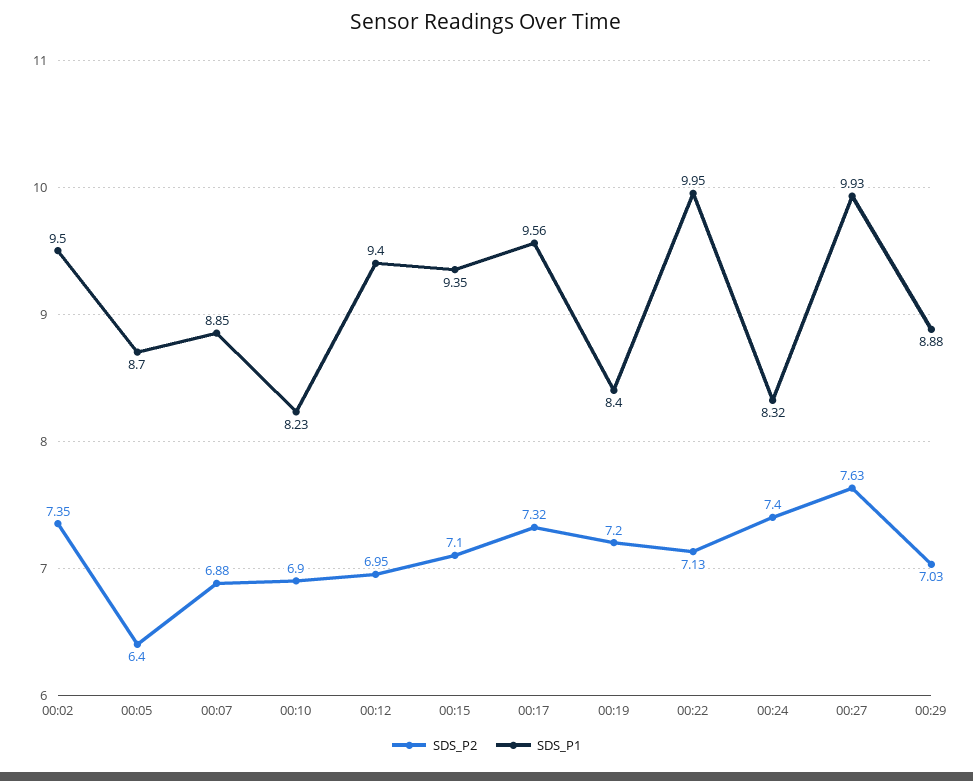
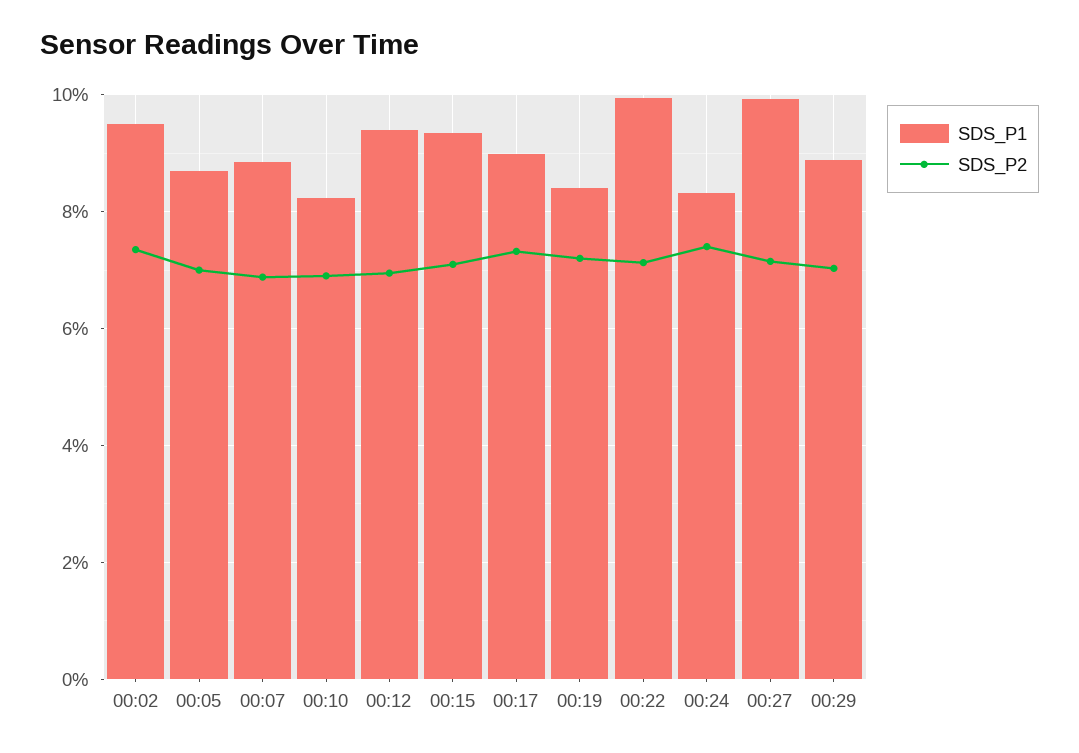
SDS_P2, 00:05: 6.4 -> 7
SDS_P1, 00:17: 9.56 -> 9
SDS_P2, 00:27: 7.63 -> 7.2

